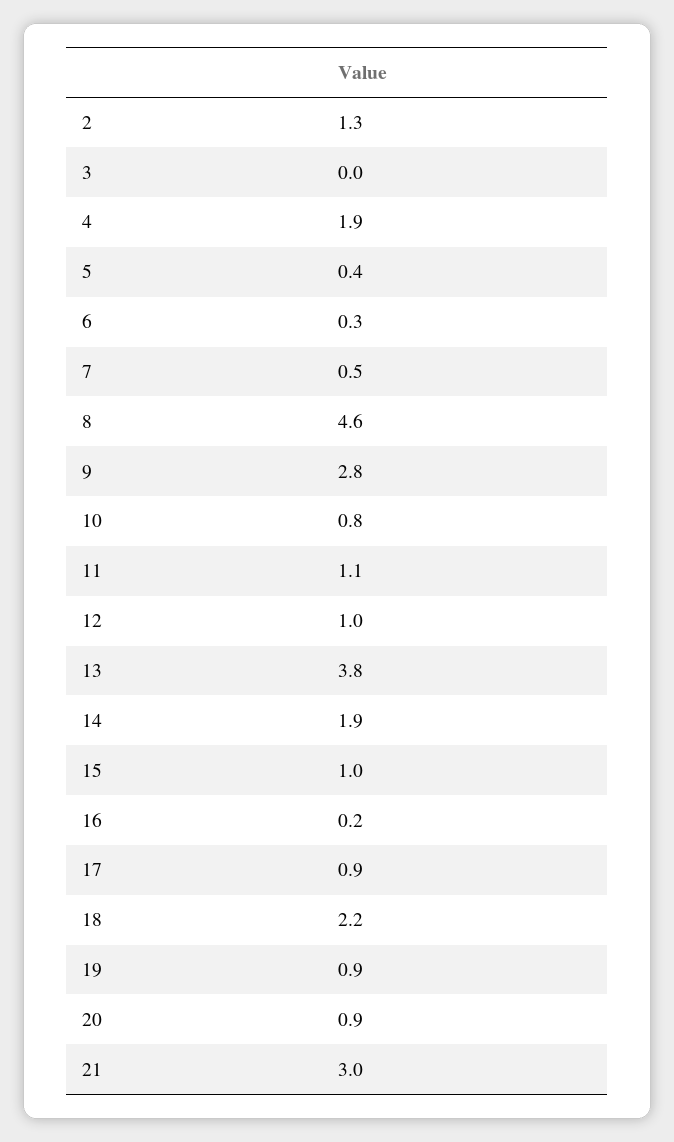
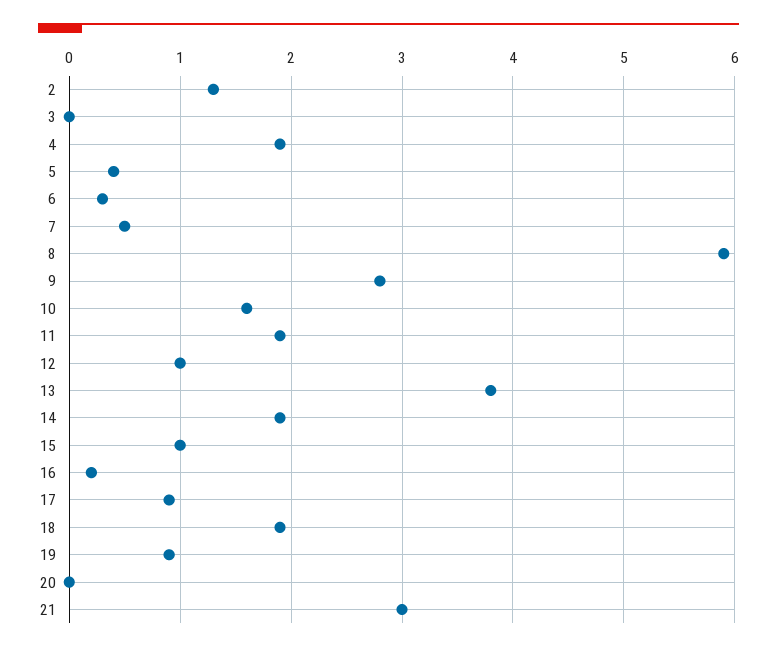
8: 4.6 -> 5.9
10: 0.8 -> 1.6
11: 1.1 -> 1.9
18: 2.2 -> 1.9
20: 0.9 -> 0

